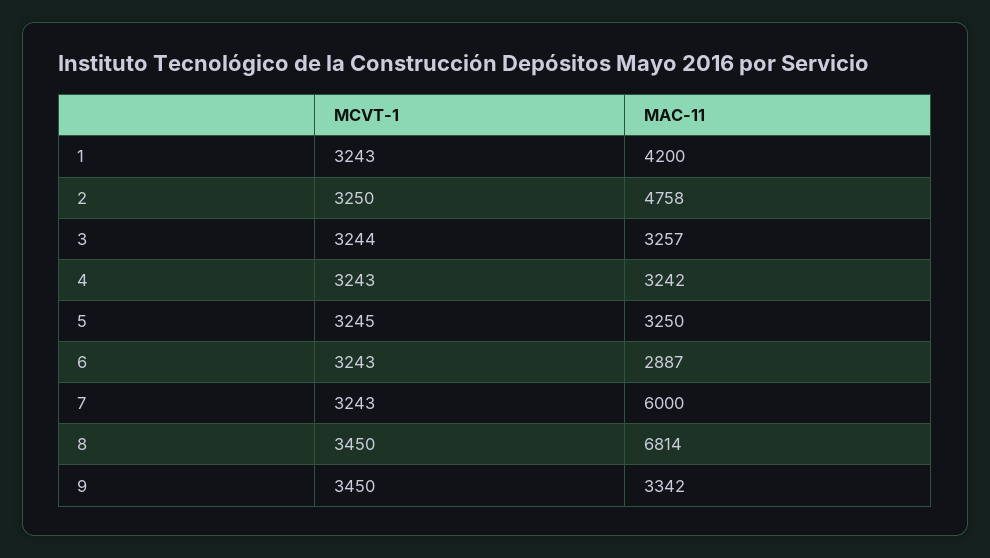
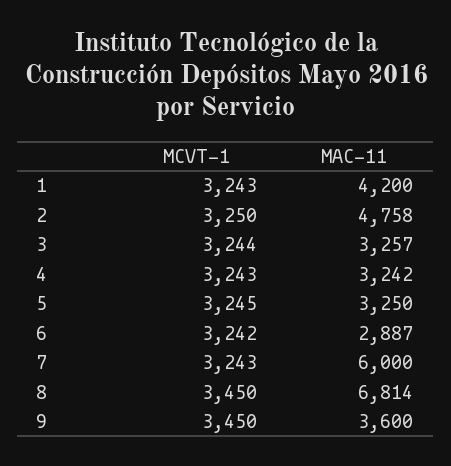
MCVT-1, 6: 3243 -> 3242
MAC-11, 9: 3342 -> 3600

